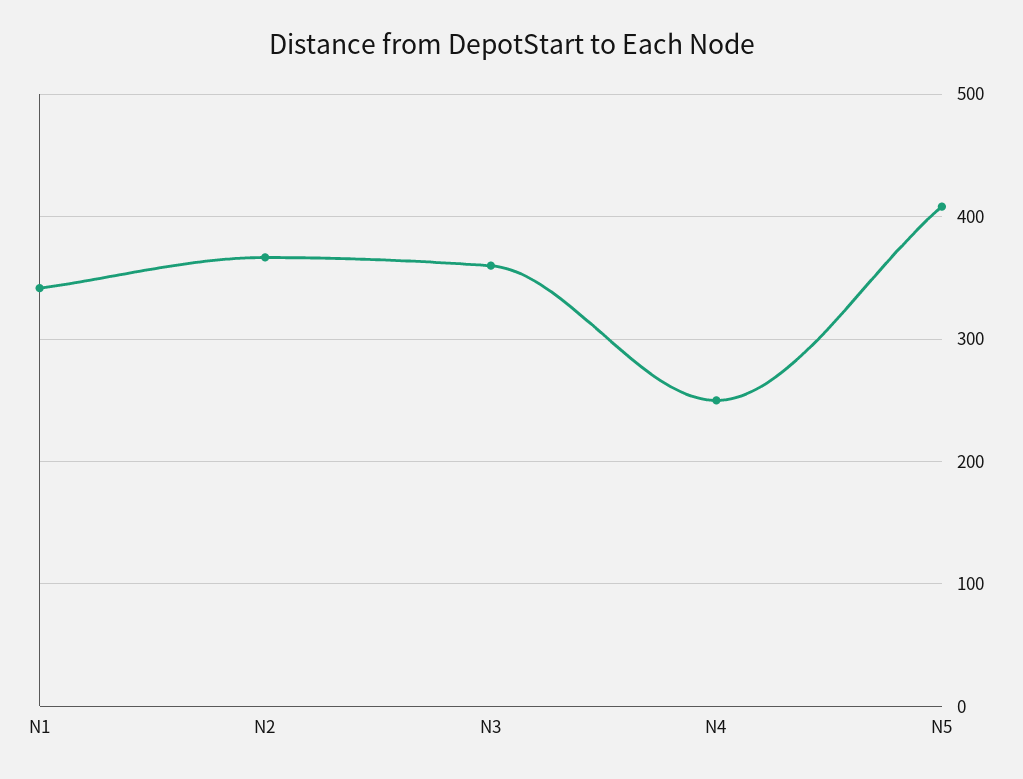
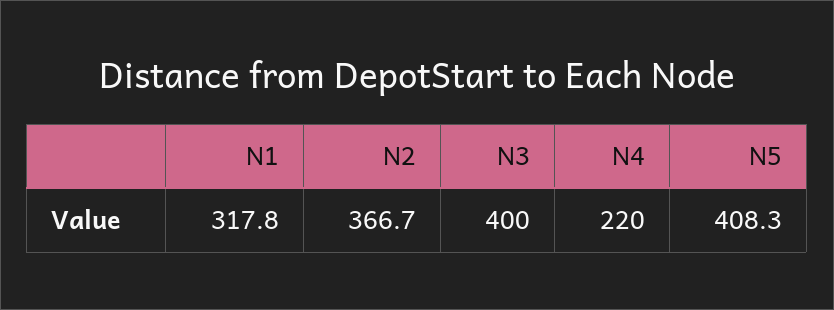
N1: 340 -> 317.8
N3: 360 -> 400
N4: 250 -> 220

